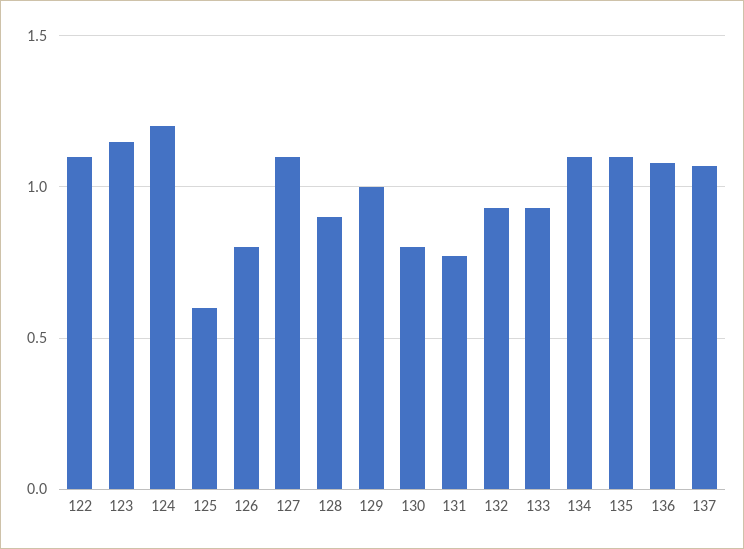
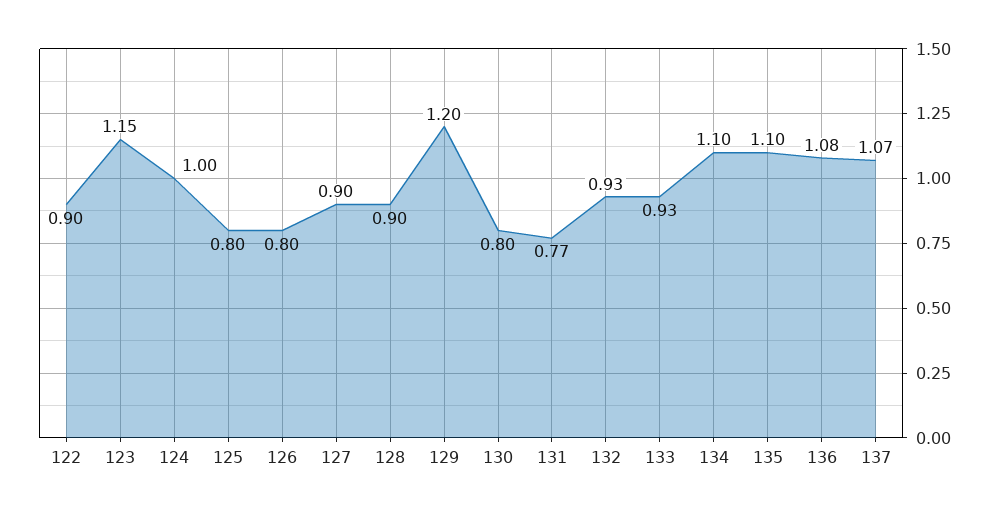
122: 1.1 -> 0.9
124: 1.2 -> 1
125: 0.6 -> 0.8
127: 1.1 -> 0.9
129: 1 -> 1.2

